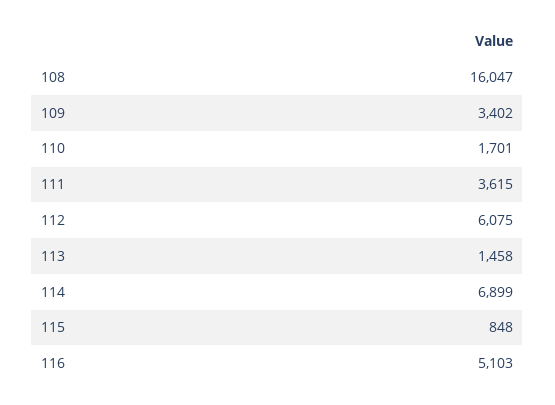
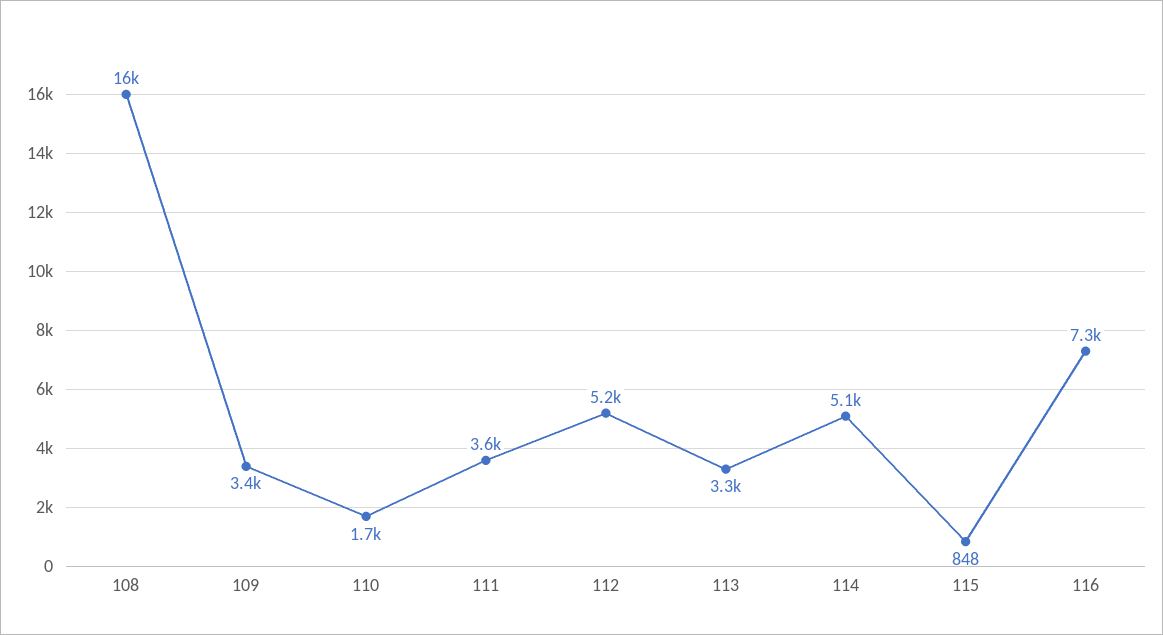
112: 6075 -> 5200
113: 1458 -> 3300
114: 6899 -> 5100
116: 5103 -> 7300

